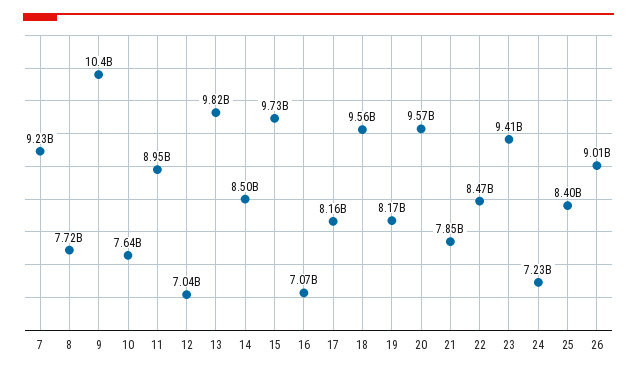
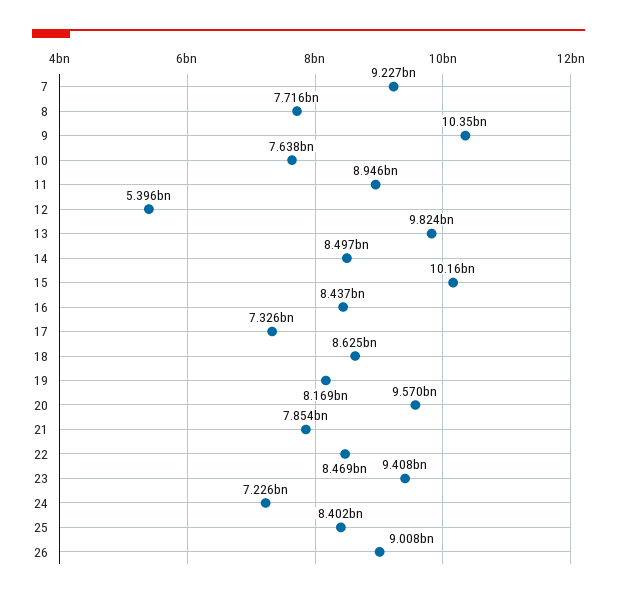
12: 7040000000 -> 5396000000
15: 9730000000 -> 10160000000
16: 7070000000 -> 8437000000
17: 8160000000 -> 7326000000
18: 9560000000 -> 8625000000

